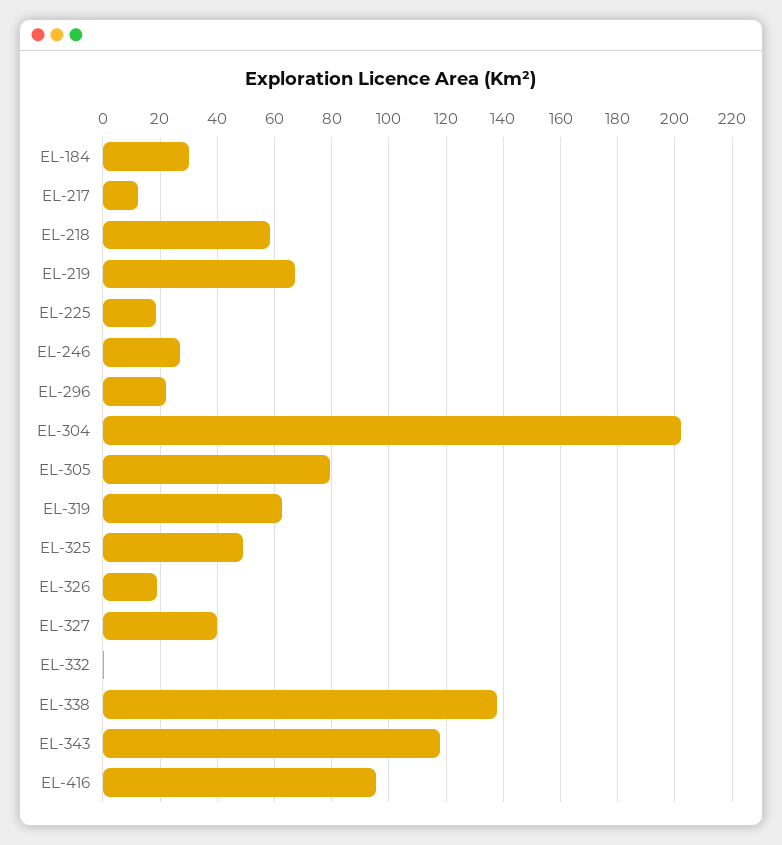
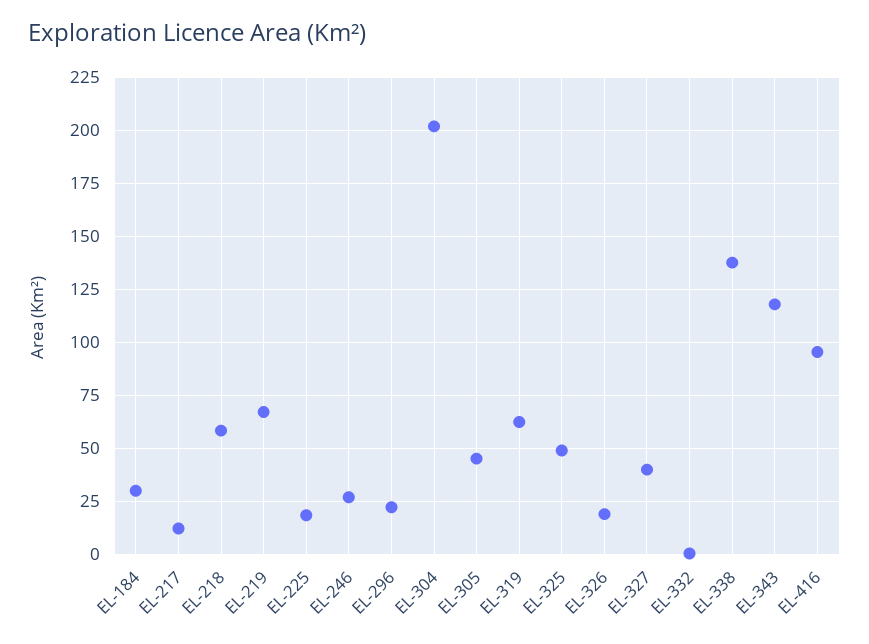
EL-305: 80 -> 45

